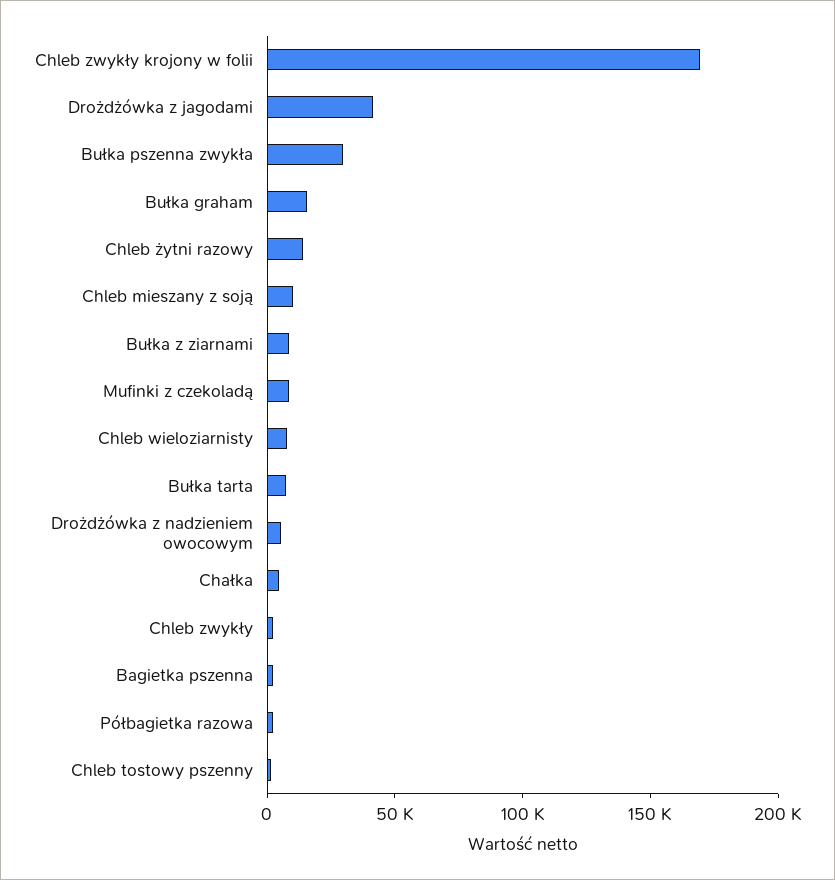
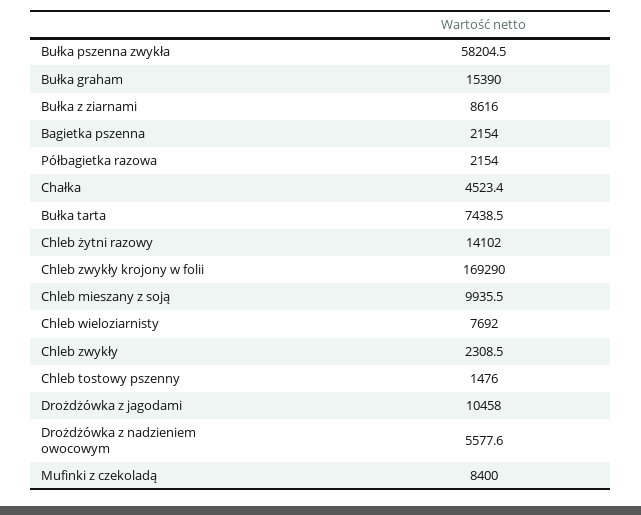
Drożdżówka z jagodami: 40000 -> 10458
Bułka pszenna zwykła: 30000 -> 58204.5

